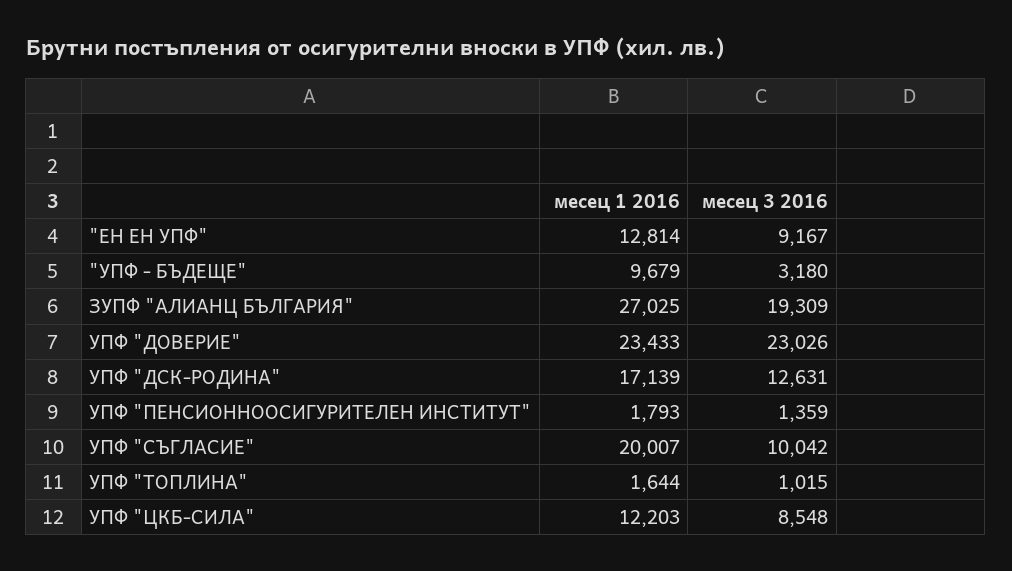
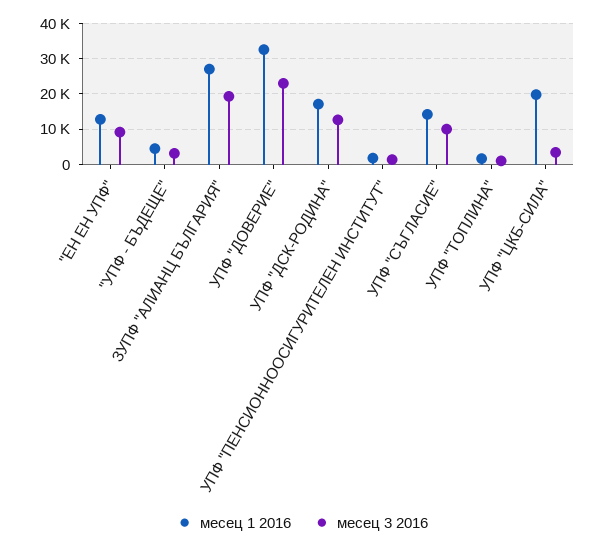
месец 1 2016, "УПФ - БЪДЕЩЕ": 9679 -> 4000
месец 1 2016, УПФ "ДОВЕРИЕ": 23433 -> 32000
месец 1 2016, УПФ "СЪГЛАСИЕ": 20007 -> 14000
месец 1 2016, УПФ "ЦКБ-СИЛА": 12203 -> 20000
месец 3 2016, УПФ "ЦКБ-СИЛА": 8548 -> 4000

